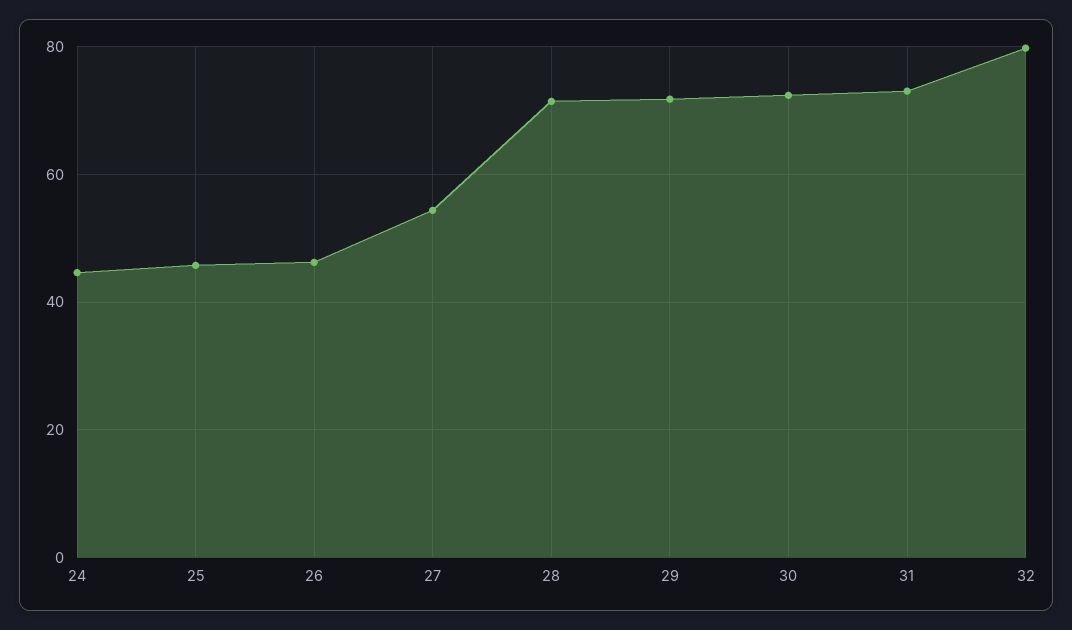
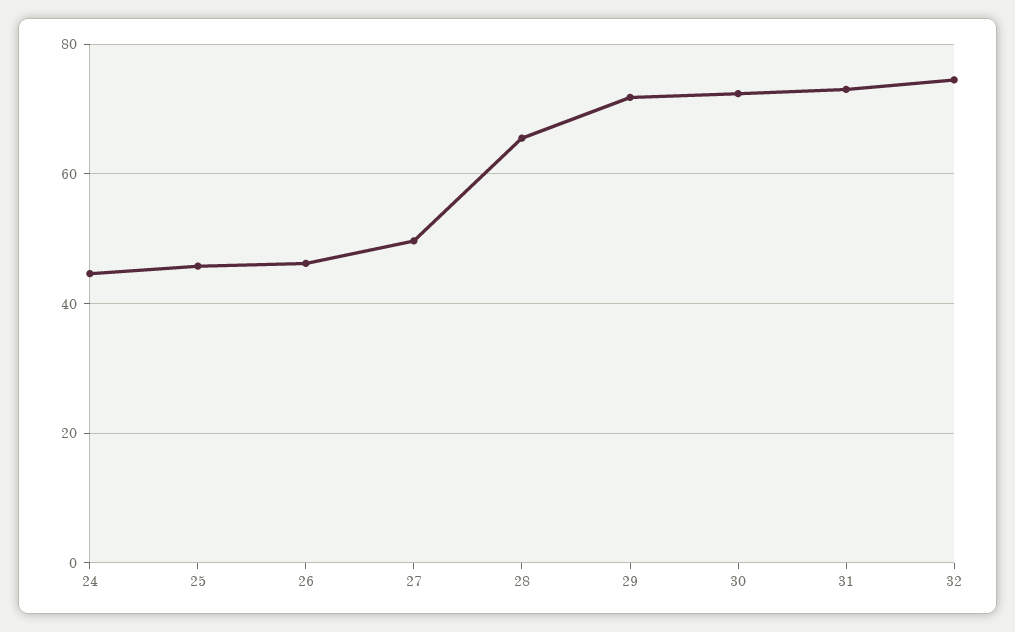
27: 54 -> 50
28: 72 -> 66
32: 80 -> 74

